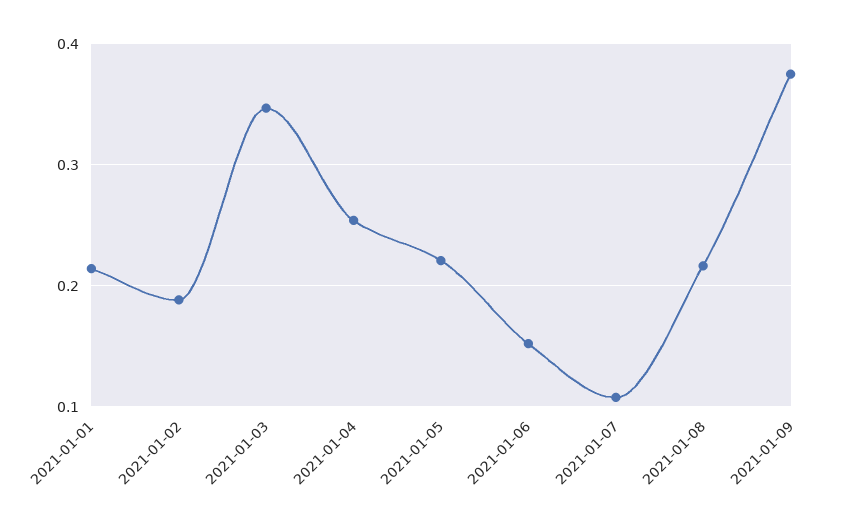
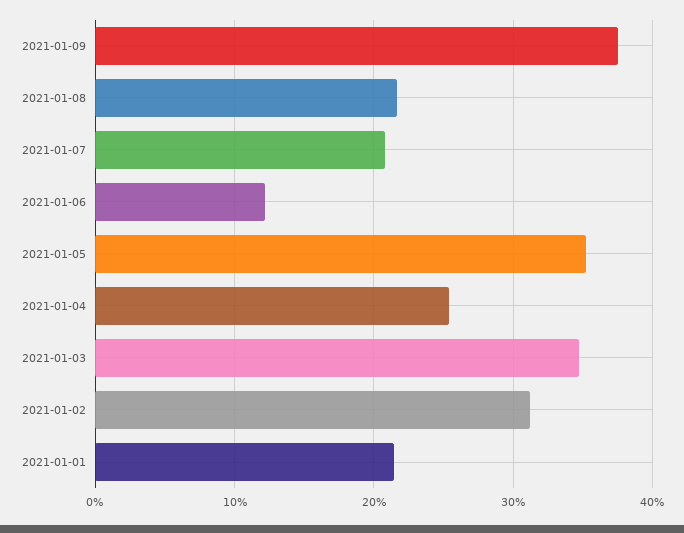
2021-01-02: 0.19 -> 0.31
2021-01-05: 0.22 -> 0.35
2021-01-06: 0.15 -> 0.12
2021-01-07: 0.11 -> 0.21

